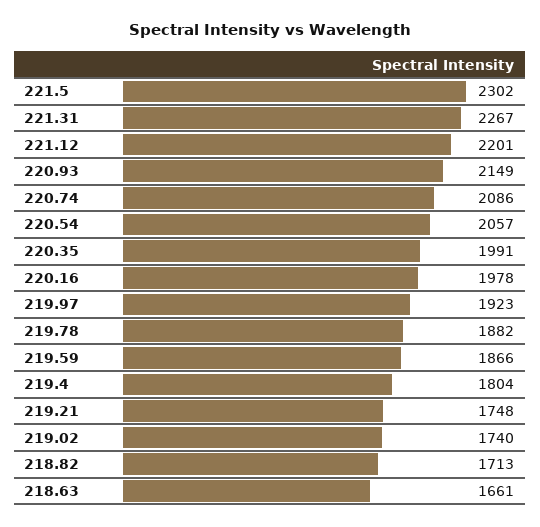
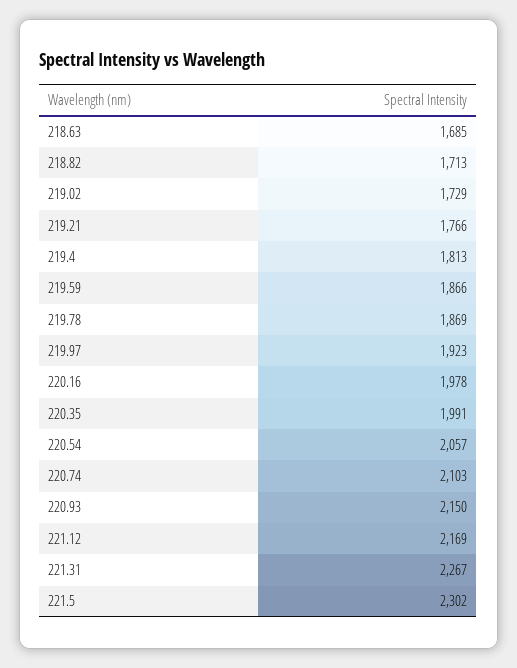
221.12: 2201 -> 2169
220.93: 2149 -> 2150
220.74: 2086 -> 2103
219.78: 1882 -> 1869
219.4: 1804 -> 1813
219.21: 1748 -> 1766
219.02: 1740 -> 1729
218.63: 1661 -> 1685

